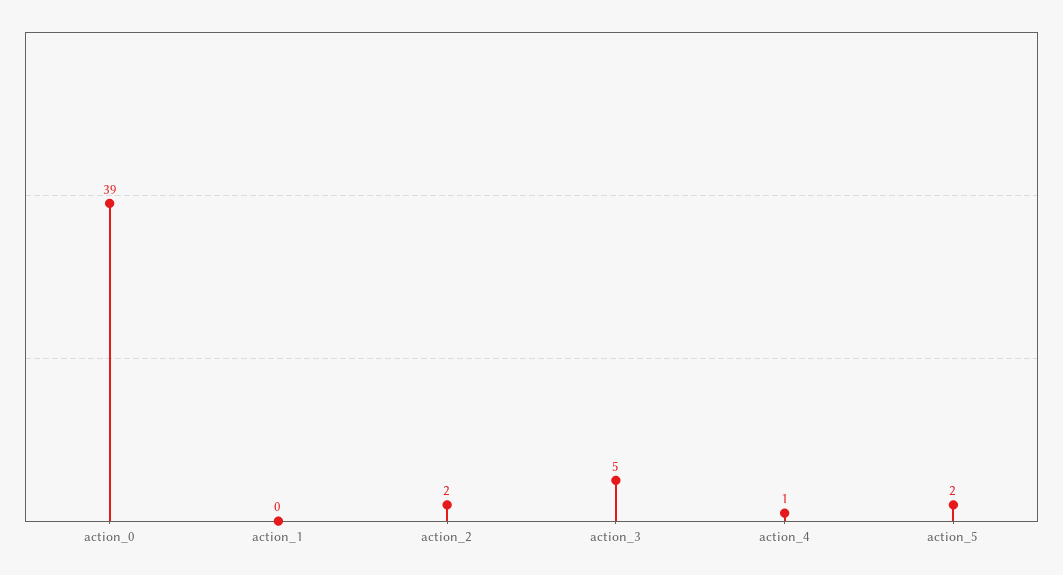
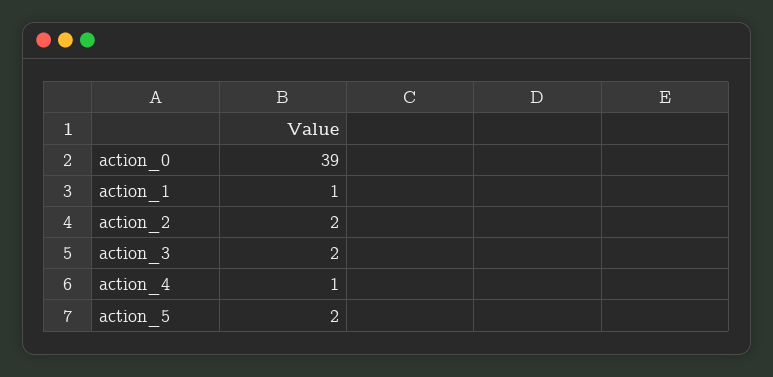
action_1: 0 -> 1
action_3: 5 -> 2

